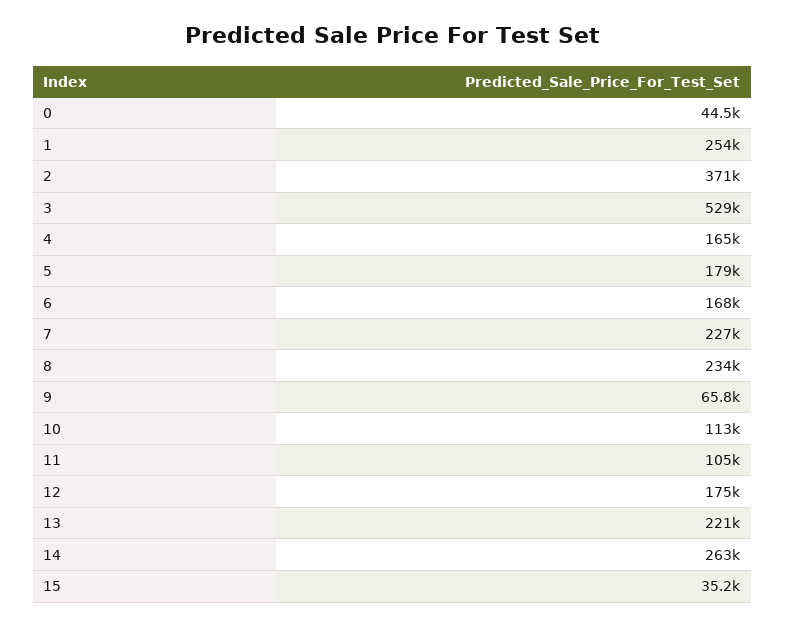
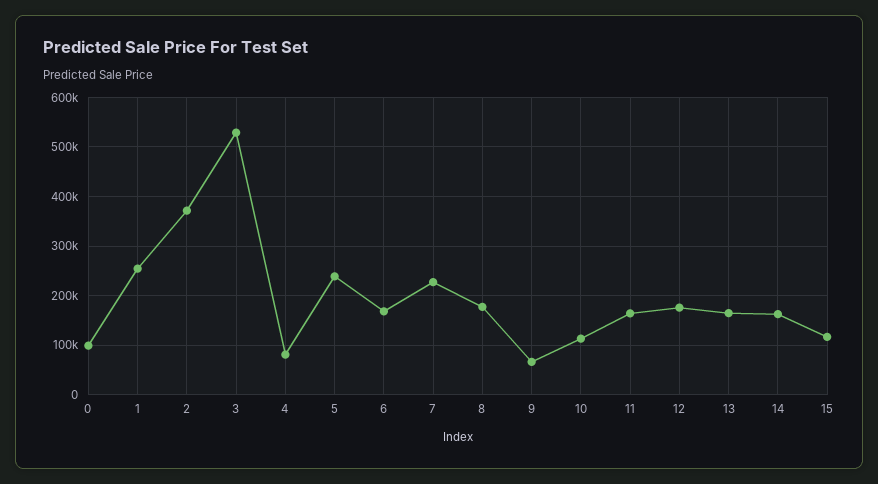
0: 44500 -> 100000
4: 165000 -> 80000
5: 179000 -> 240000
8: 234000 -> 180000
11: 105000 -> 160000
13: 221000 -> 160000
14: 263000 -> 160000
15: 35200 -> 120000

